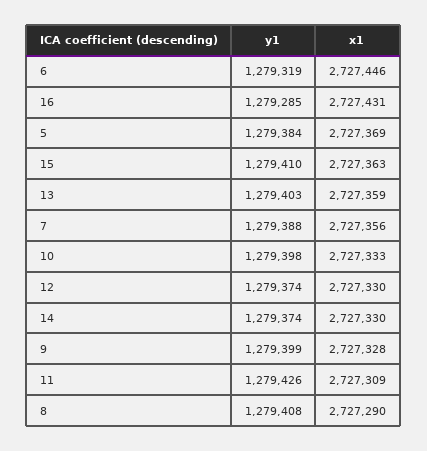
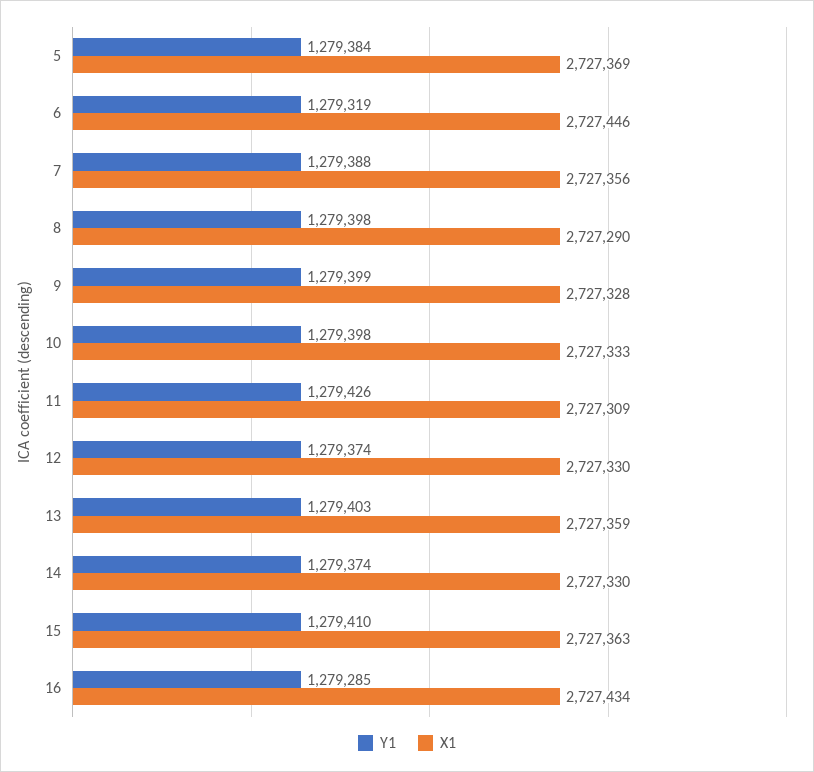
x1, 16: 2727431 -> 2727434
y1, 8: 1279408 -> 1279398

